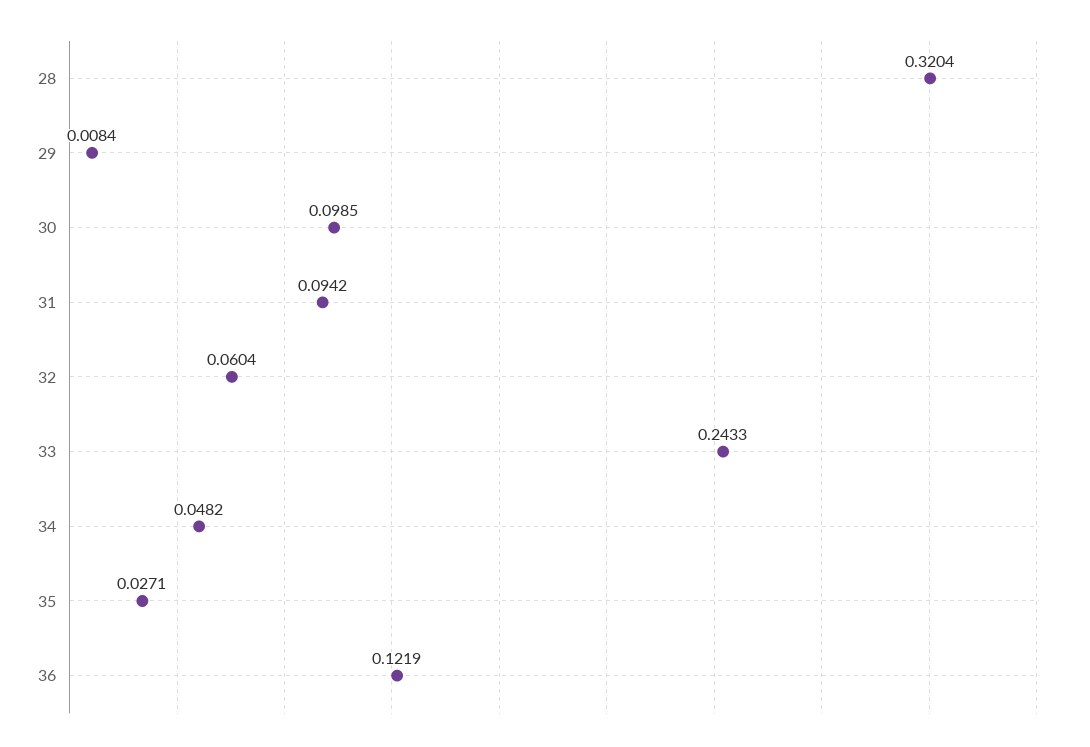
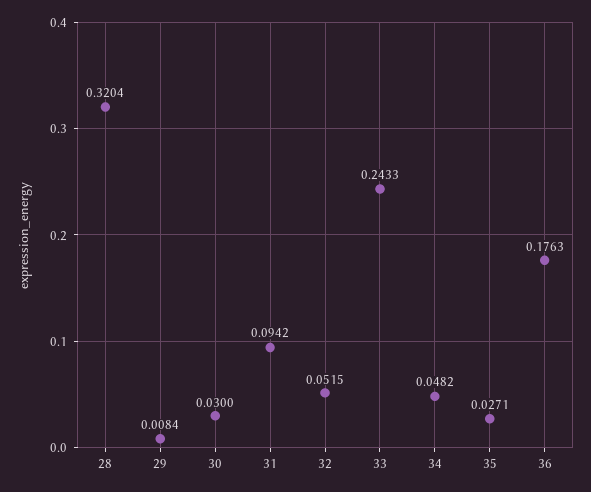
30: 0.0985 -> 0.03
32: 0.0604 -> 0.0515
36: 0.1219 -> 0.1763

